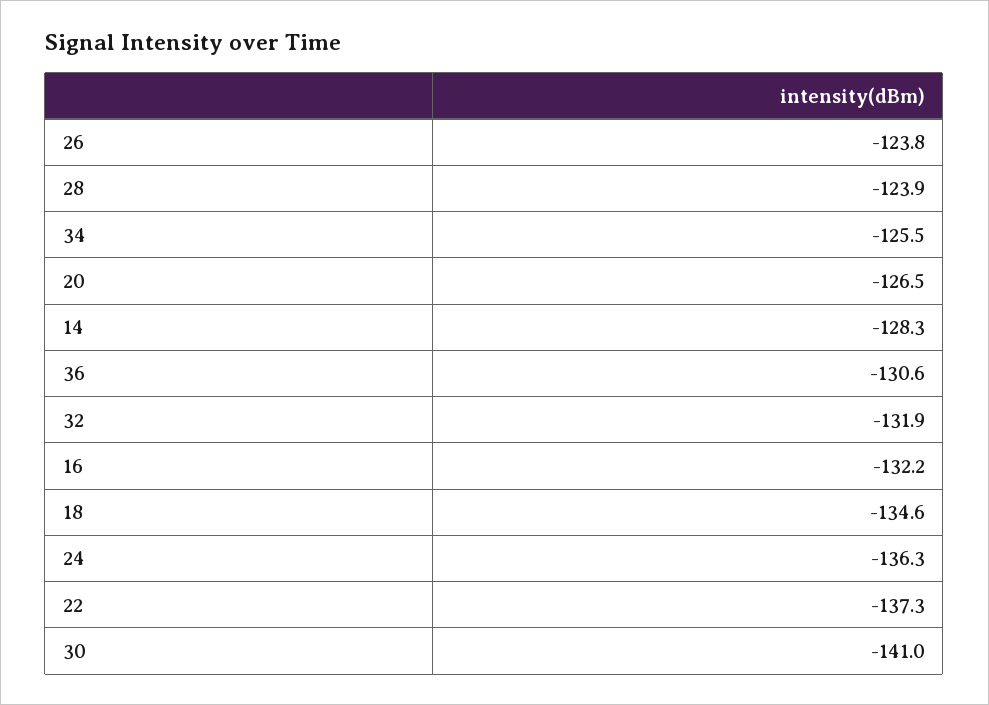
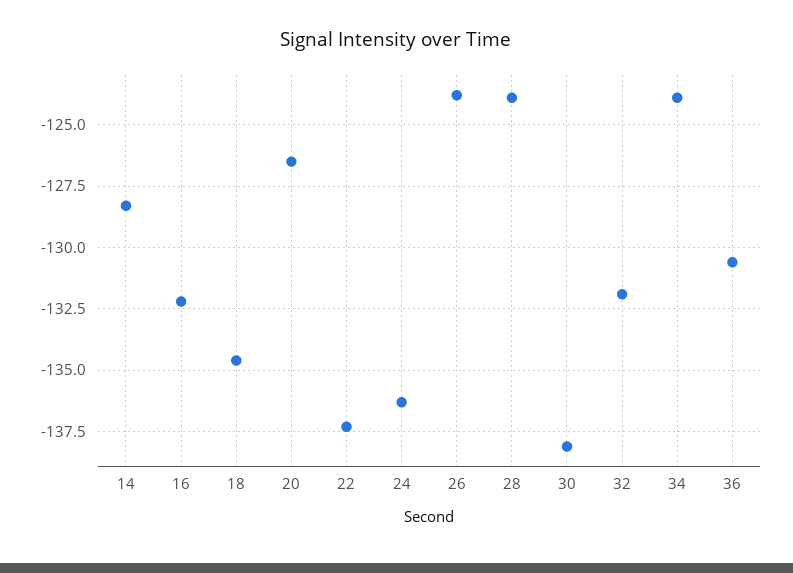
34: -125.5 -> -124
30: -141 -> -138

